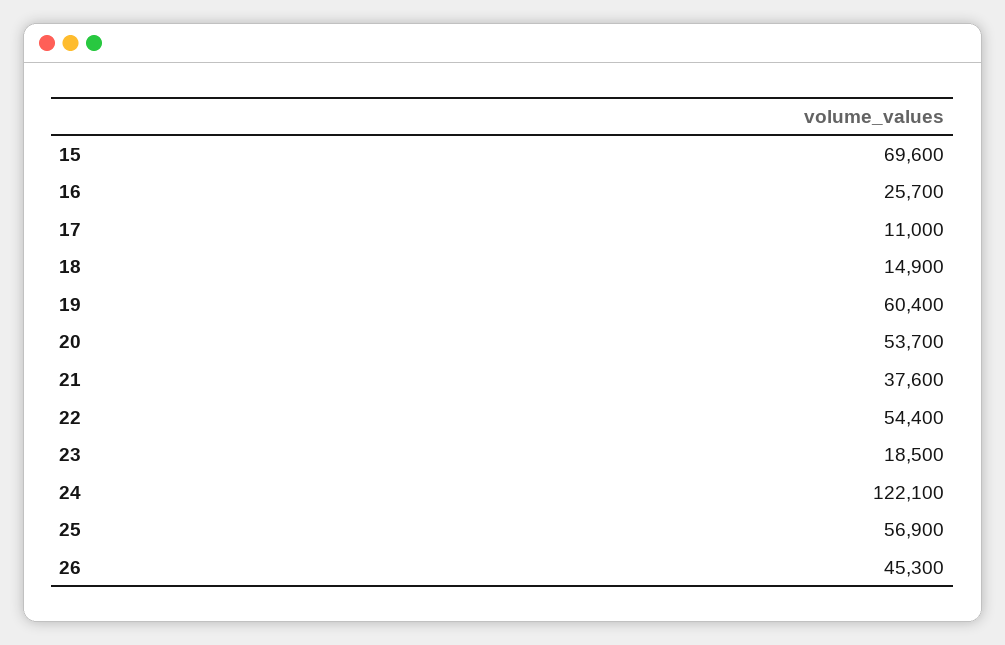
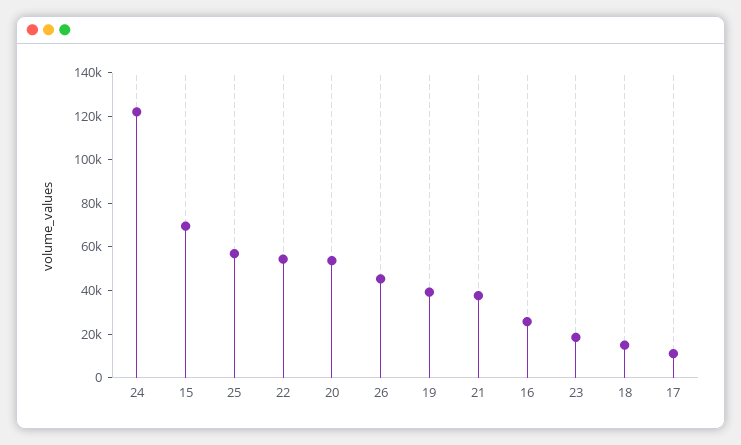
19: 60400 -> 40000

